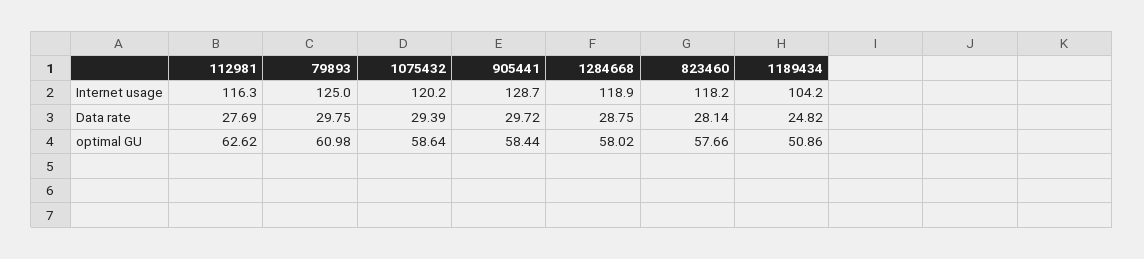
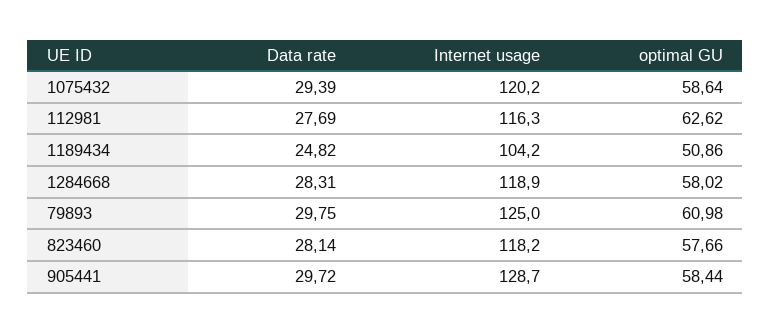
1284668, Data rate: 28.75 -> 28.31

